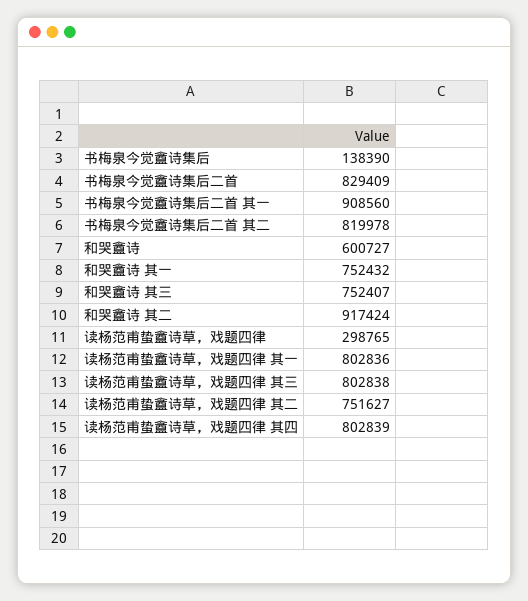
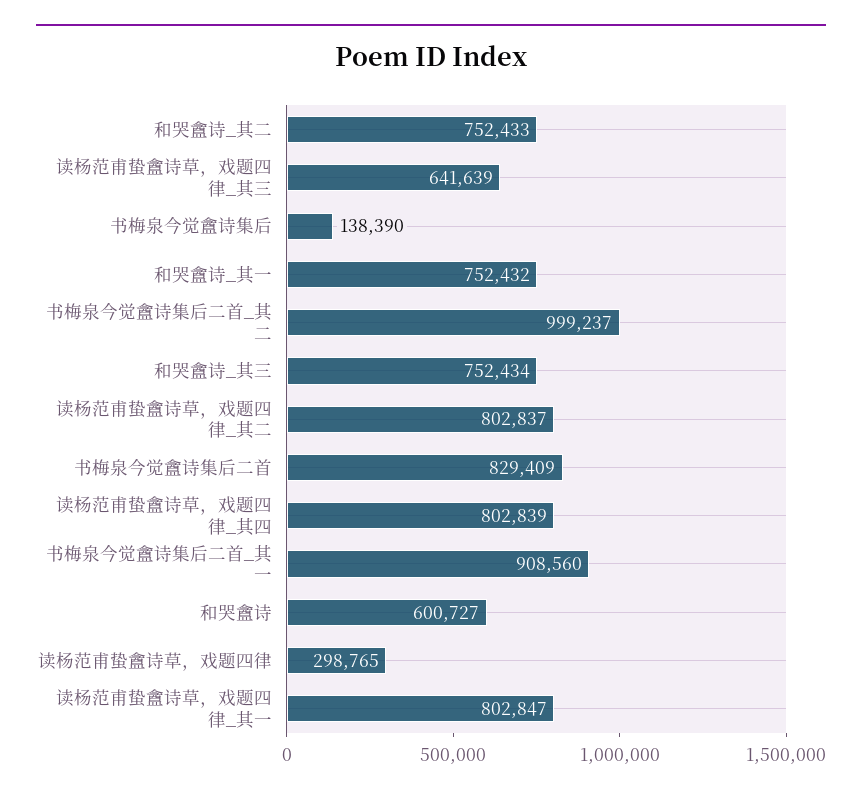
书梅泉今觉盦诗集后二首 其二: 819978 -> 999237
和哭盦诗 其三: 752407 -> 752434
和哭盦诗 其二: 917424 -> 752433
读杨范甫蛰盦诗草，戏题四律 其一: 802836 -> 802847
读杨范甫蛰盦诗草，戏题四律 其三: 802838 -> 641639
读杨范甫蛰盦诗草，戏题四律 其二: 751627 -> 802837

